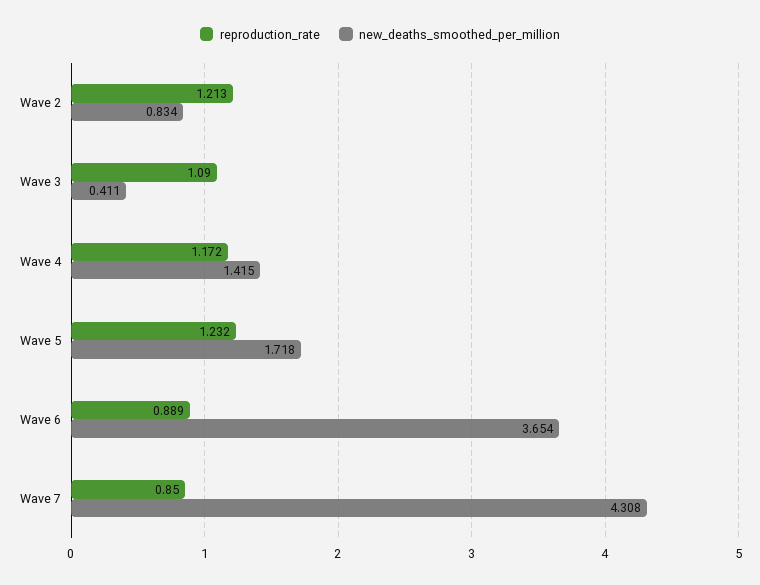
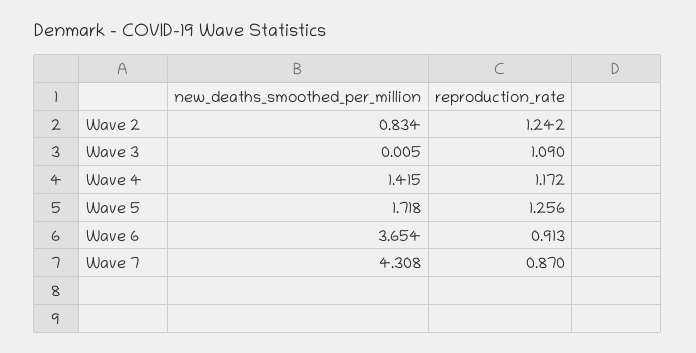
reproduction_rate, Wave 2: 1.213 -> 1.242
new_deaths_smoothed_per_million, Wave 3: 0.411 -> 0.005
reproduction_rate, Wave 5: 1.232 -> 1.256
reproduction_rate, Wave 6: 0.889 -> 0.913
reproduction_rate, Wave 7: 0.85 -> 0.87

